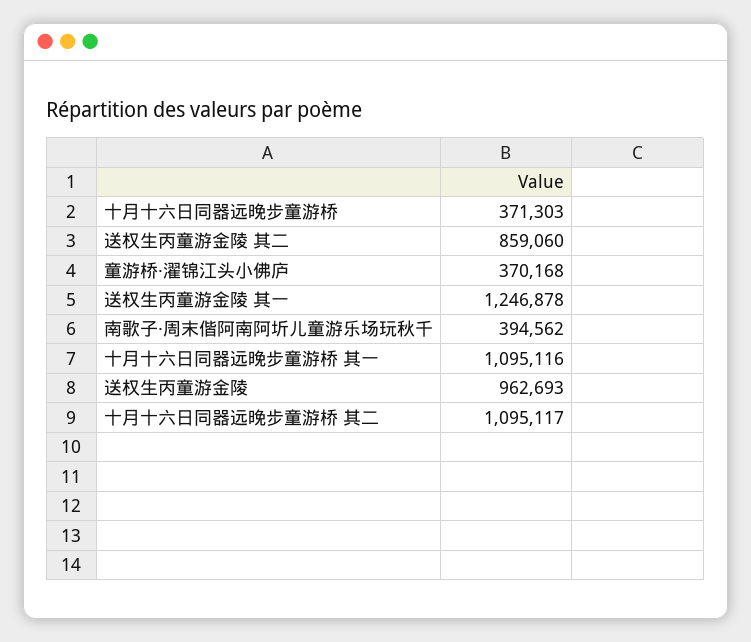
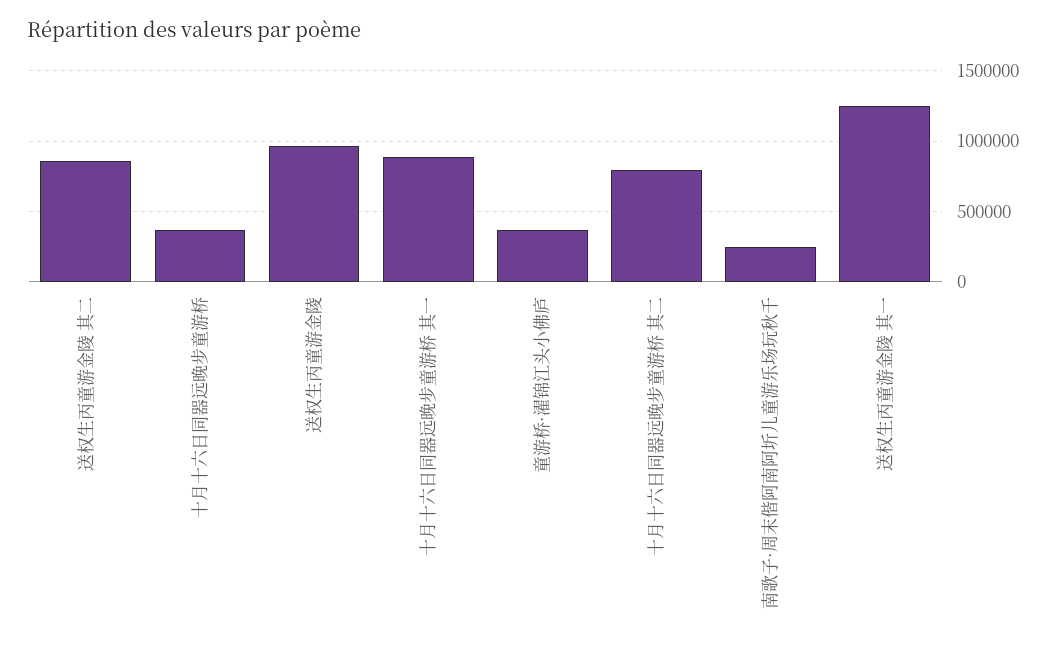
南歌子·周末偕阿南阿圻儿童游乐场玩秋千: 394562 -> 250000
十月十六日同器远晚步童游桥 其一: 1095116 -> 900000
十月十六日同器远晚步童游桥 其二: 1095117 -> 800000

